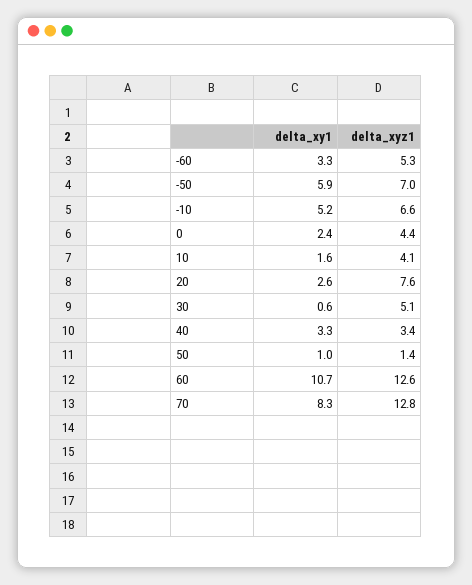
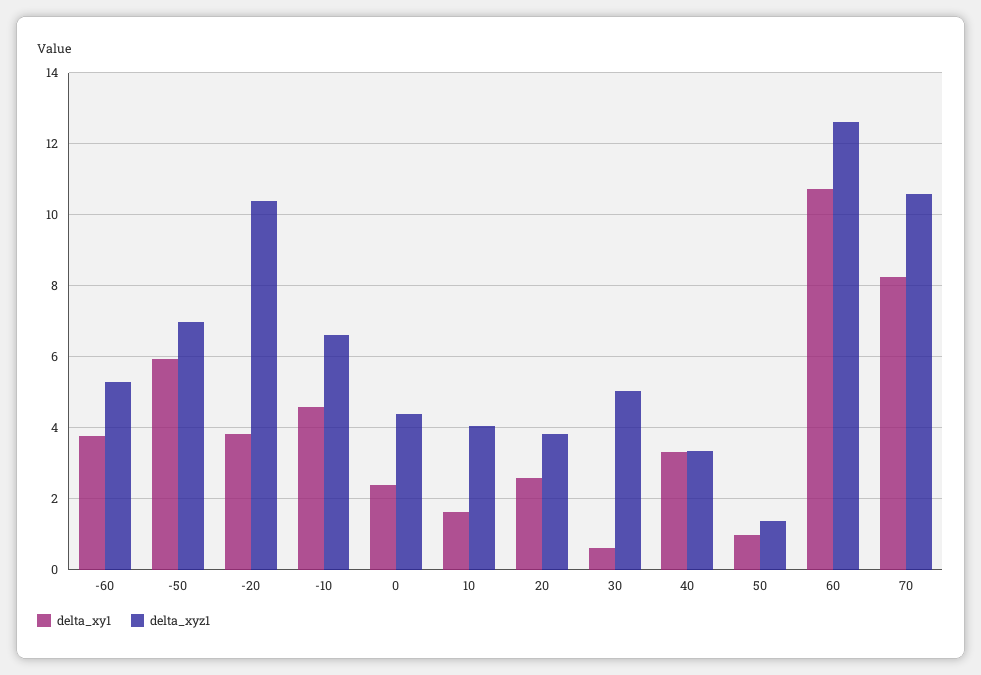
delta_xy1, -60: 3.3 -> 3.8
delta_xy1, -10: 5.2 -> 4.6
delta_xyz1, 20: 7.6 -> 3.8
delta_xyz1, 70: 12.8 -> 10.6
delta_xy1, -20: none -> 3.8
delta_xyz1, -20: none -> 10.4

